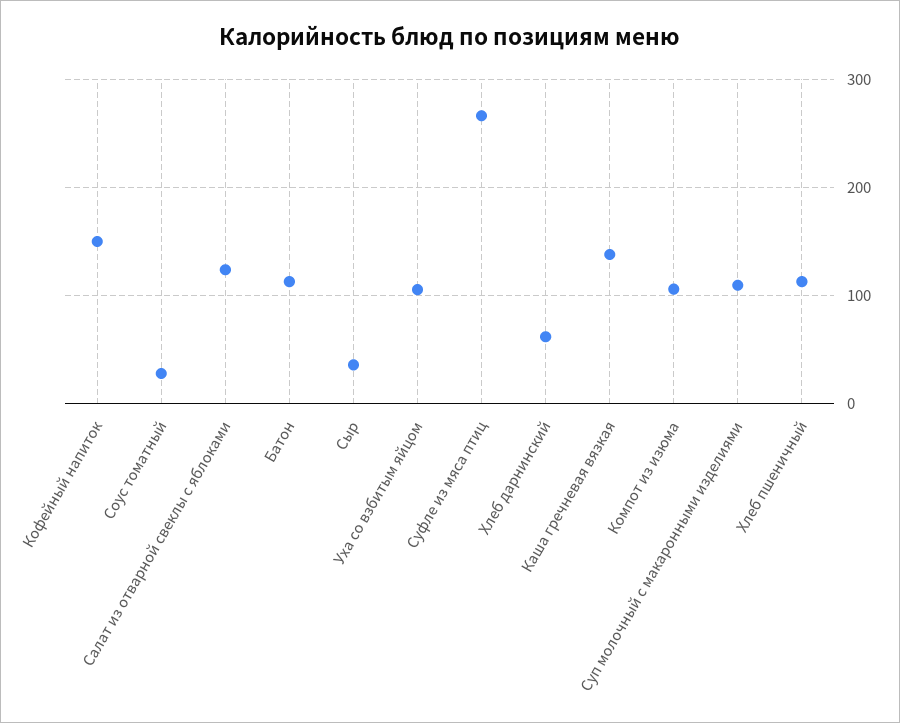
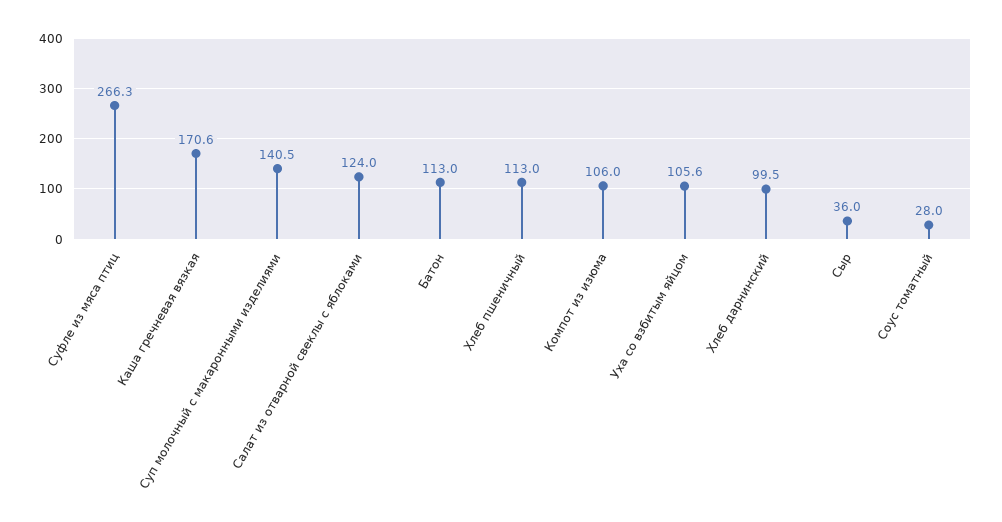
Кофейный напиток: 150 -> none
Хлеб дарнинский: 60 -> 99.5
Каша гречневая вязкая: 140 -> 170.6
Суп молочный с макаронными изделиями: 110 -> 140.5

